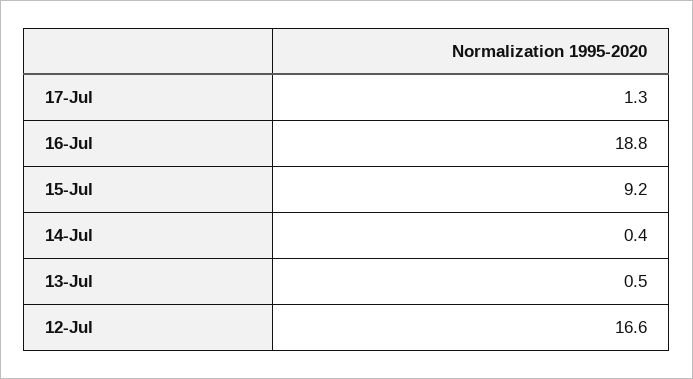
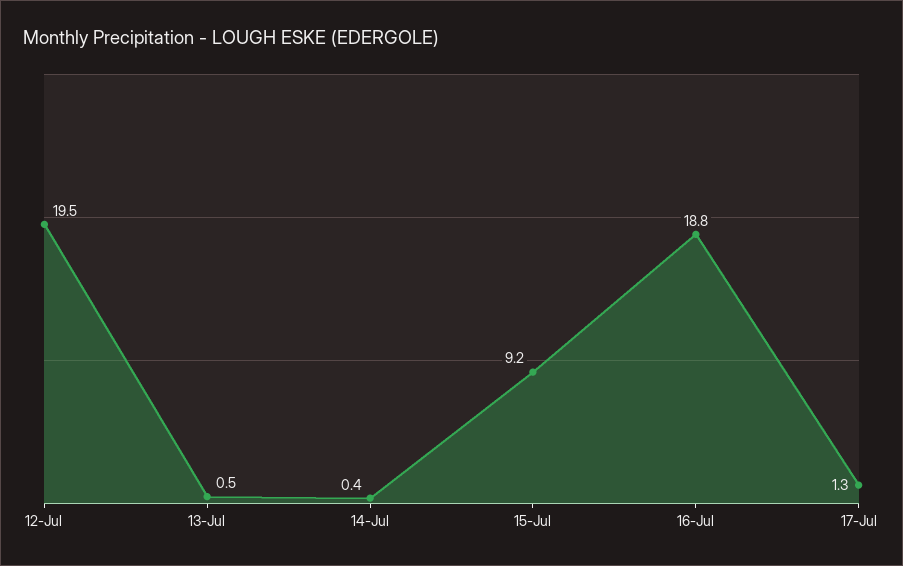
12-Jul: 16.6 -> 19.5

